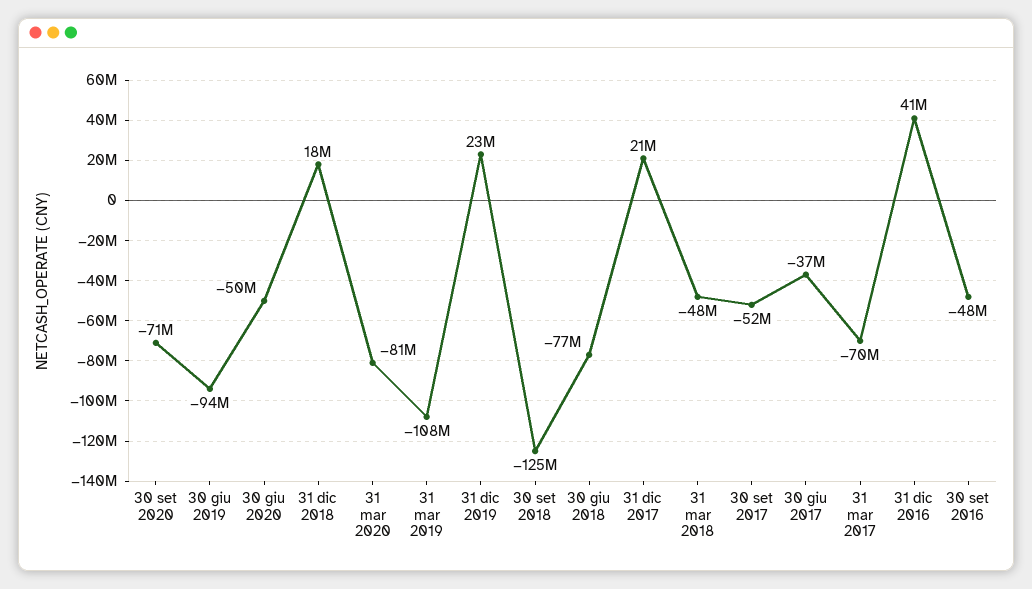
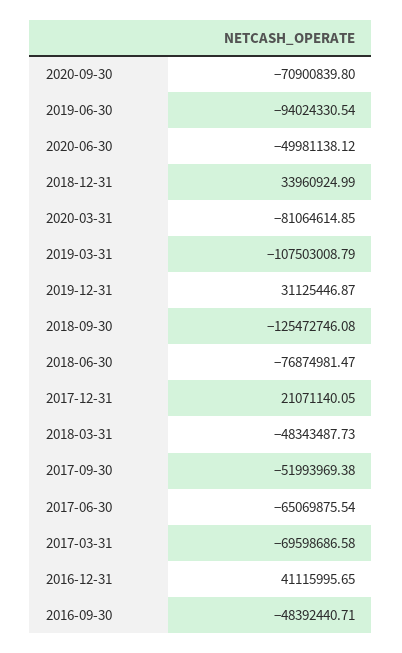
31 dic 2018: 18000000 -> 33960924.99
31 dic 2019: 23000000 -> 31125446.87
30 giu 2017: -37000000 -> -65069875.54

